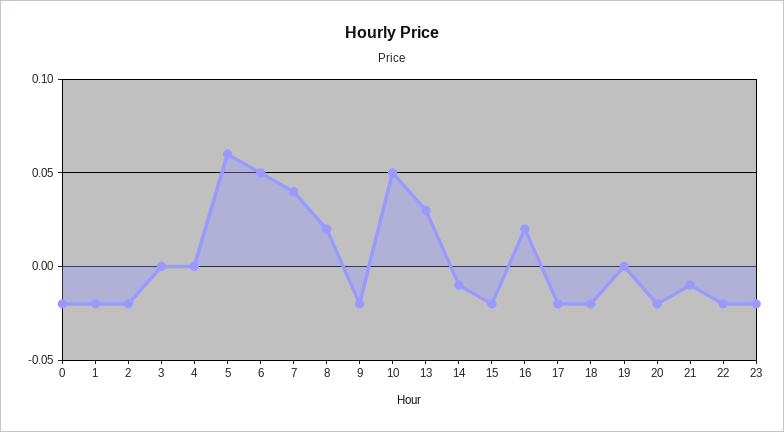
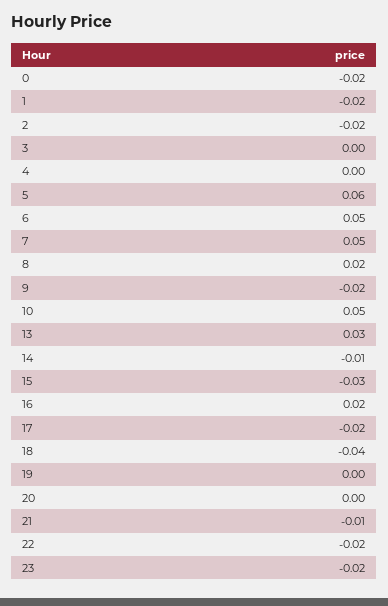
7: 0.04 -> 0.05
15: -0.02 -> -0.03
18: -0.02 -> -0.04
20: -0.02 -> 0

